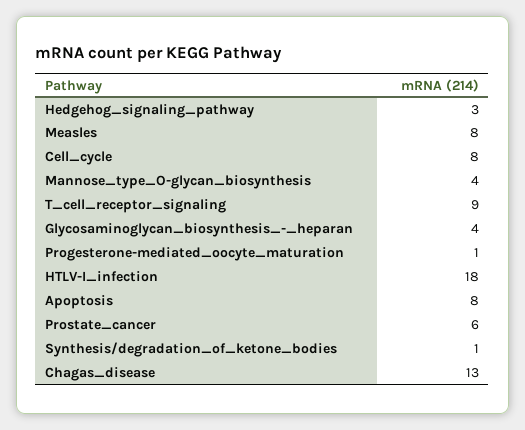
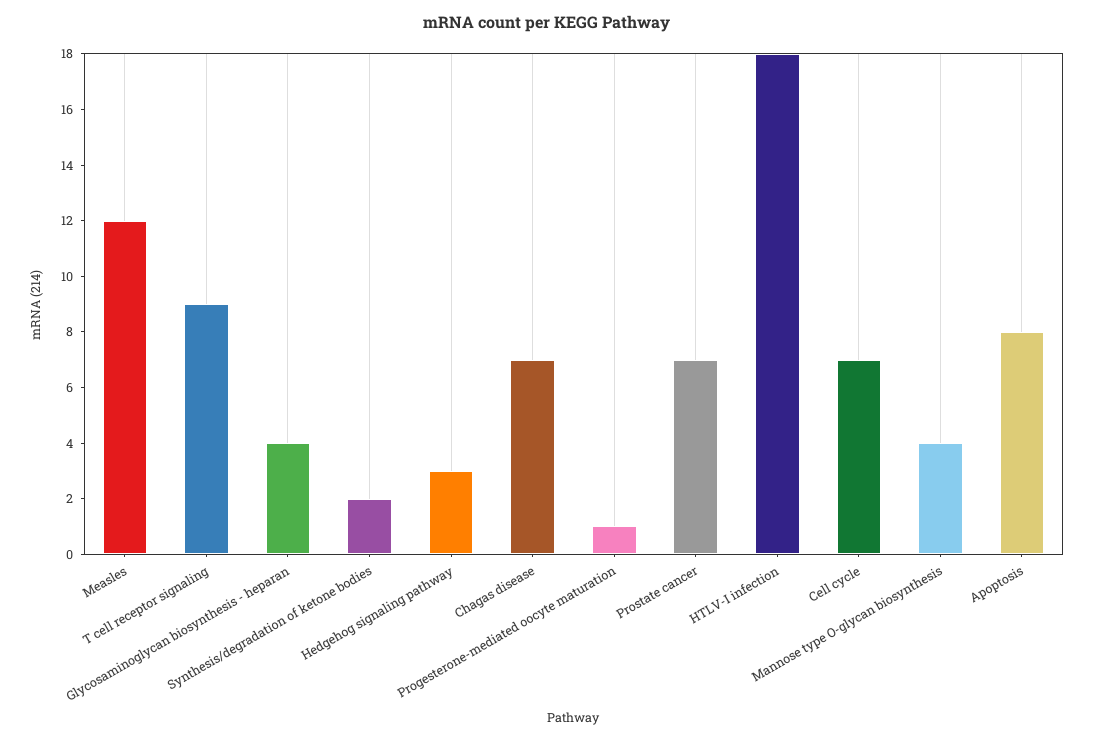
Measles: 8 -> 12
Cell_cycle: 8 -> 7
Prostate_cancer: 6 -> 7
Synthesis/degradation_of_ketone_bodies: 1 -> 2
Chagas_disease: 13 -> 7

